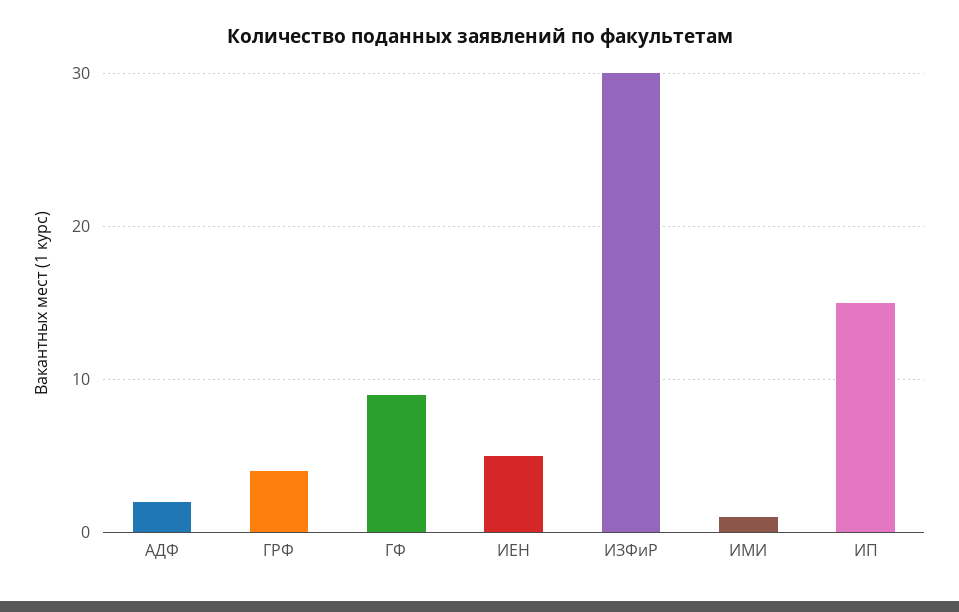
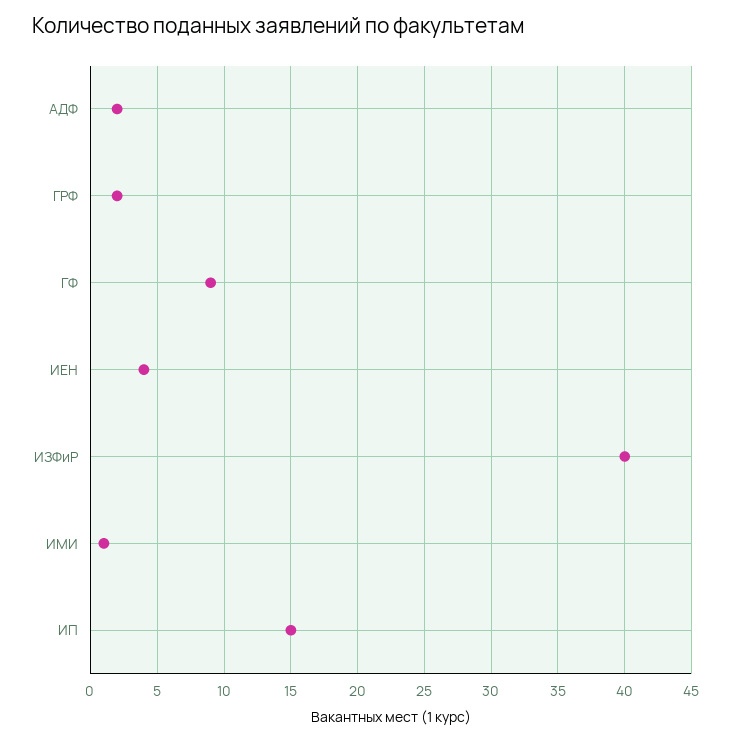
ГРФ: 4 -> 2
ИЕН: 5 -> 4
ИЗФиР: 30 -> 40

